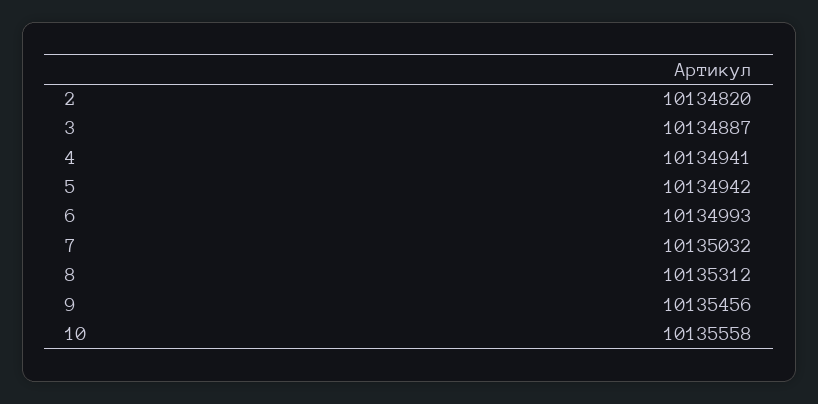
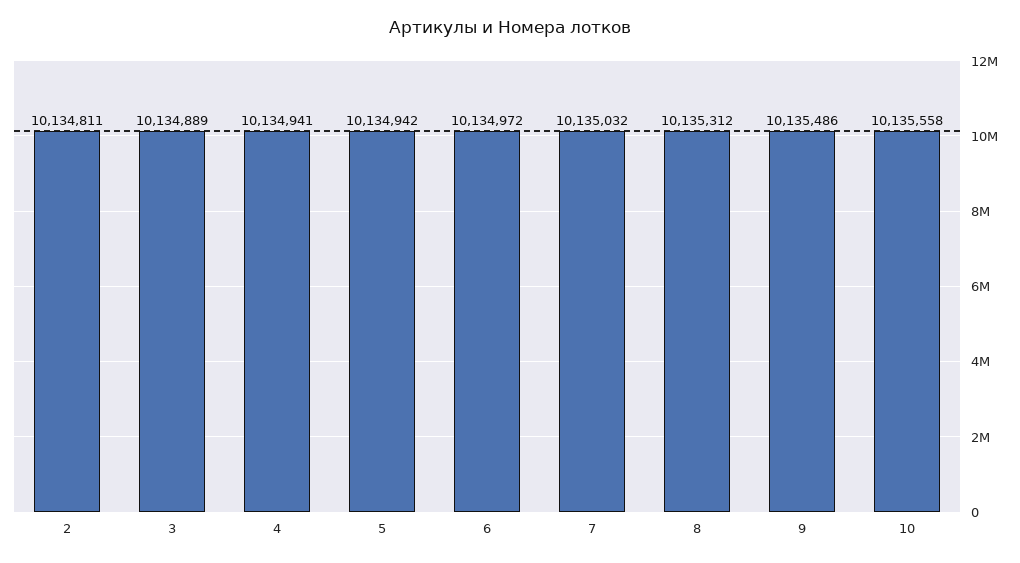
2: 10134820 -> 10134811
3: 10134887 -> 10134889
6: 10134993 -> 10134972
9: 10135456 -> 10135486

